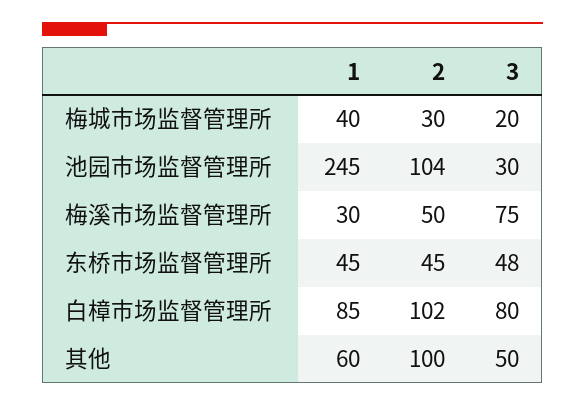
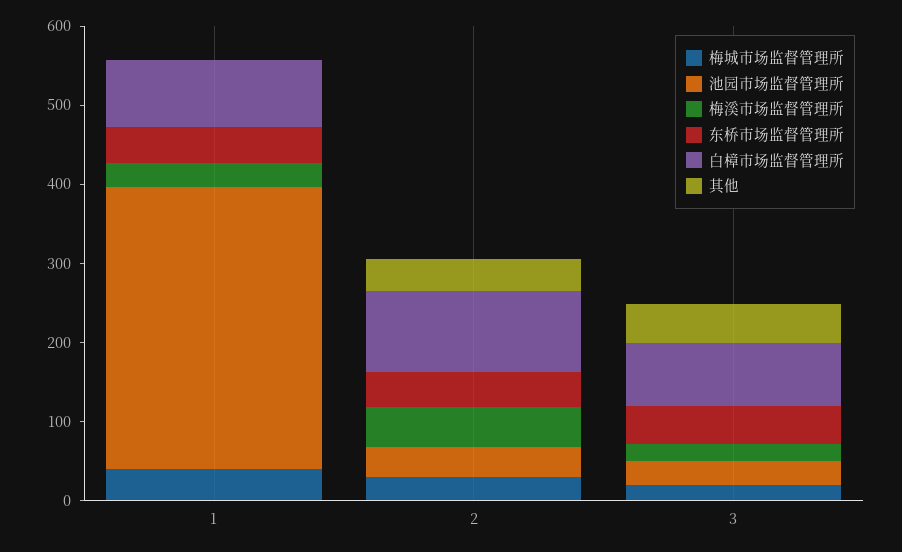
池园市场监督管理所, 1: 245 -> 360
池园市场监督管理所, 2: 104 -> 40
梅溪市场监督管理所, 3: 75 -> 20
其他, 1: 60 -> 0
其他, 2: 100 -> 40

